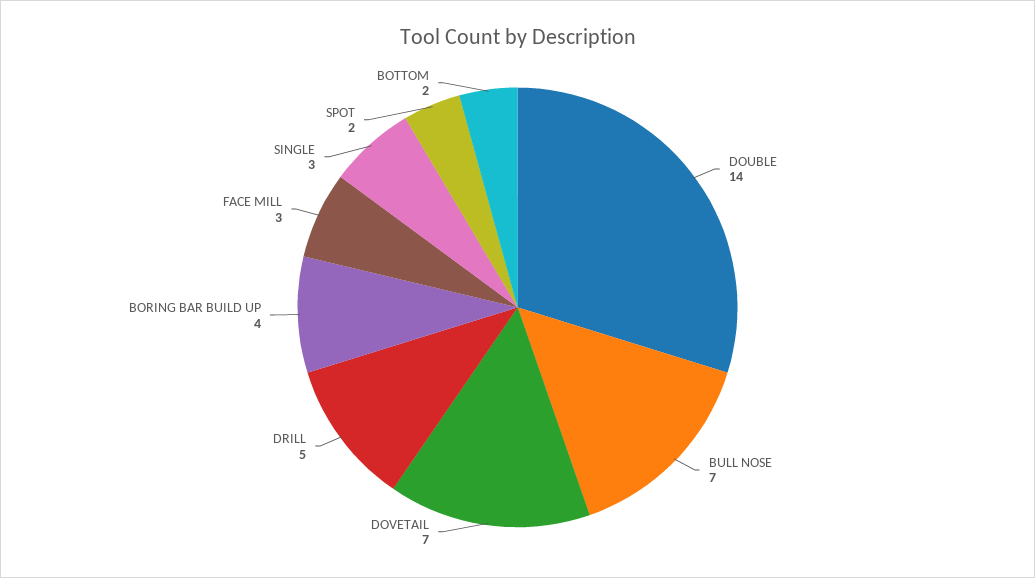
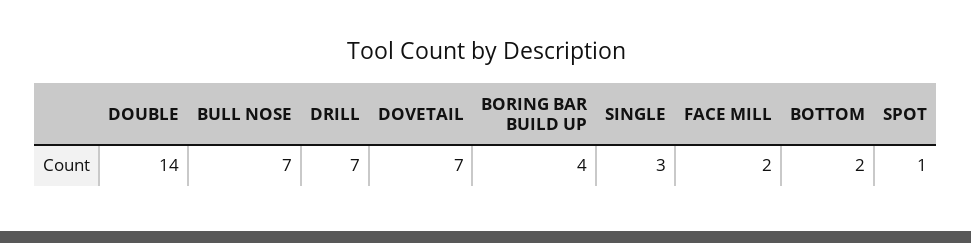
DRILL: 5 -> 7
FACE MILL: 3 -> 2
SPOT: 2 -> 1

